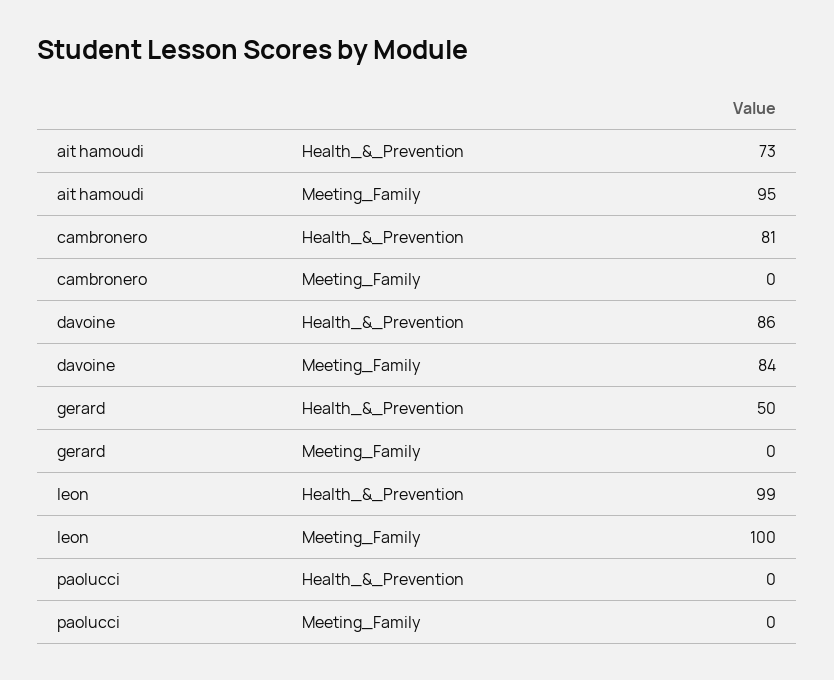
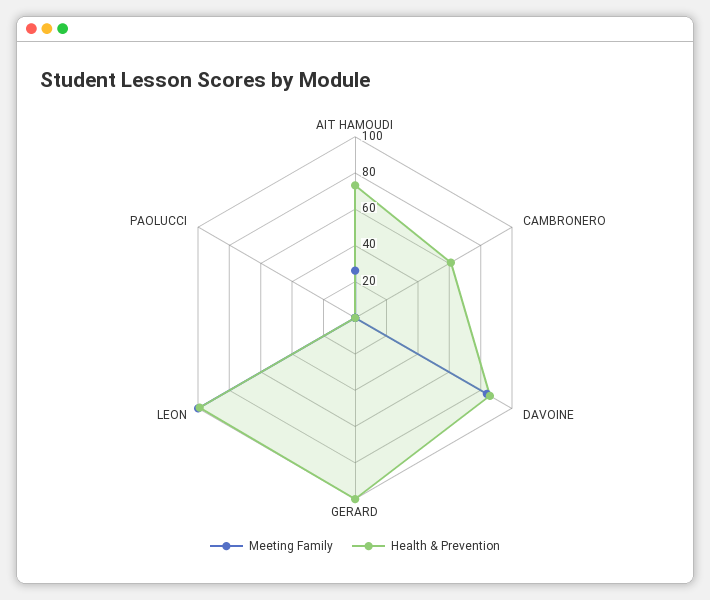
Meeting_Family, ait hamoudi: 95 -> 25
Health_&_Prevention, cambronero: 81 -> 60
Health_&_Prevention, gerard: 50 -> 100

